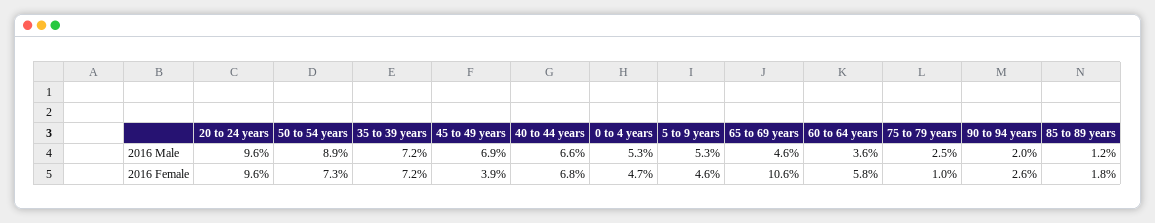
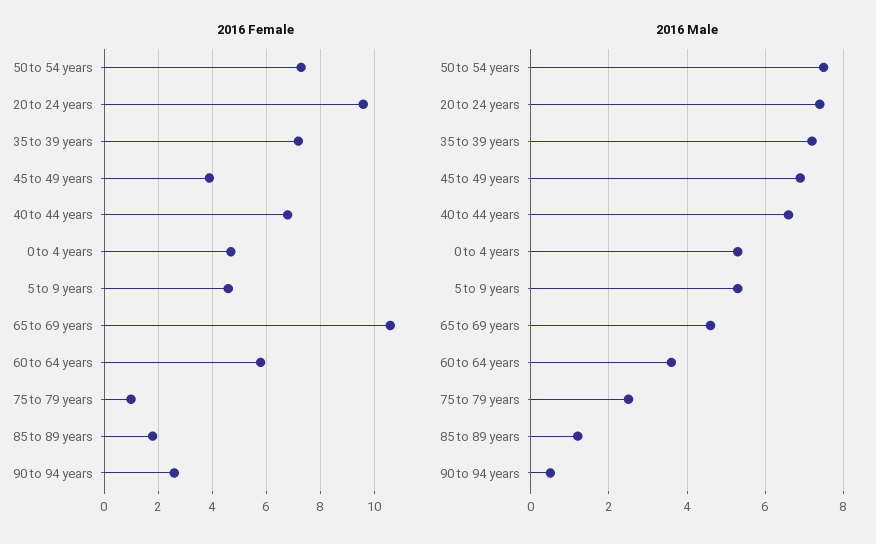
2016 Male, 20 to 24 years: 9.6 -> 7.5
2016 Male, 50 to 54 years: 8.9 -> 7.5
2016 Male, 90 to 94 years: 2 -> 0.5

